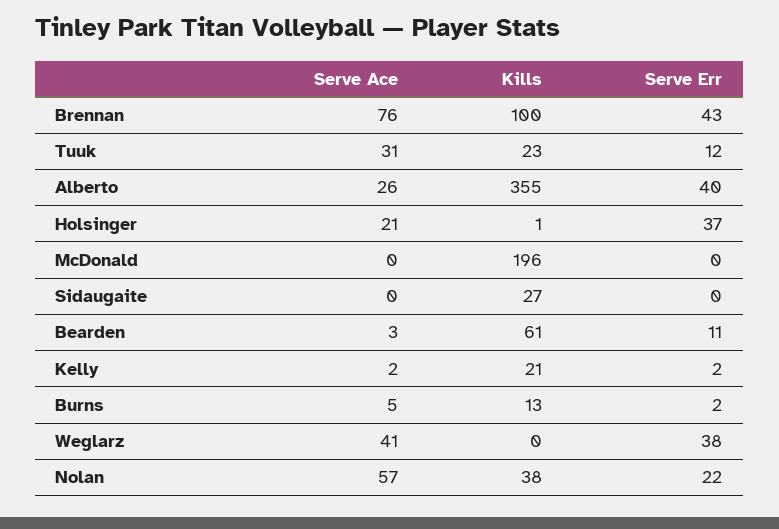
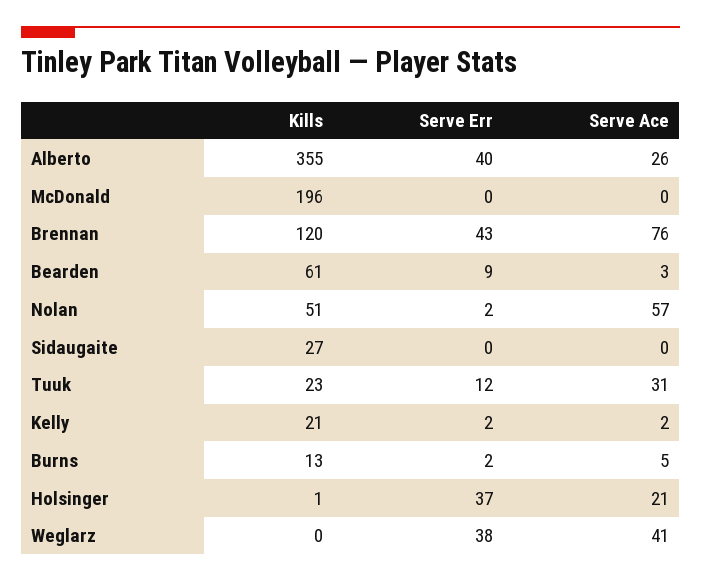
Kills, Brennan: 100 -> 120
Serve Err, Bearden: 11 -> 9
Kills, Nolan: 38 -> 51
Serve Err, Nolan: 22 -> 2

